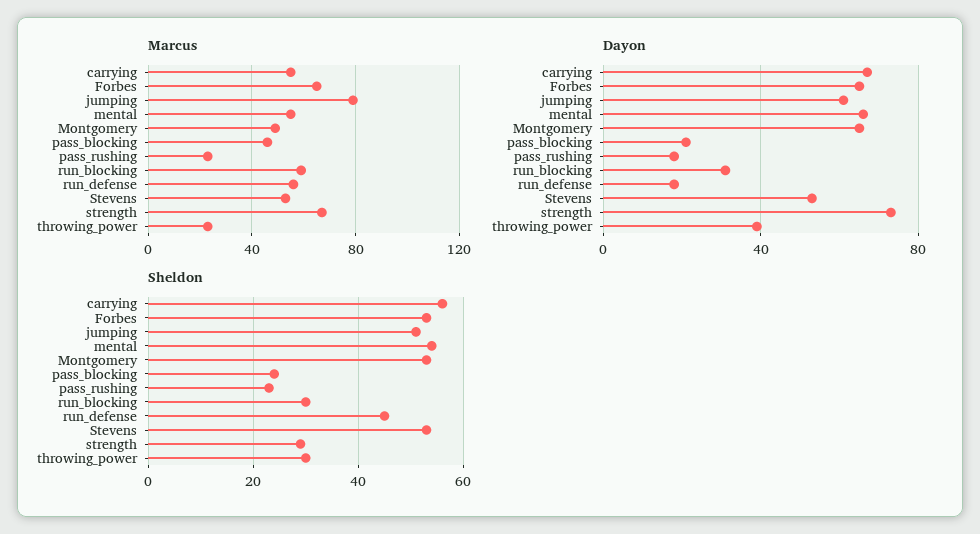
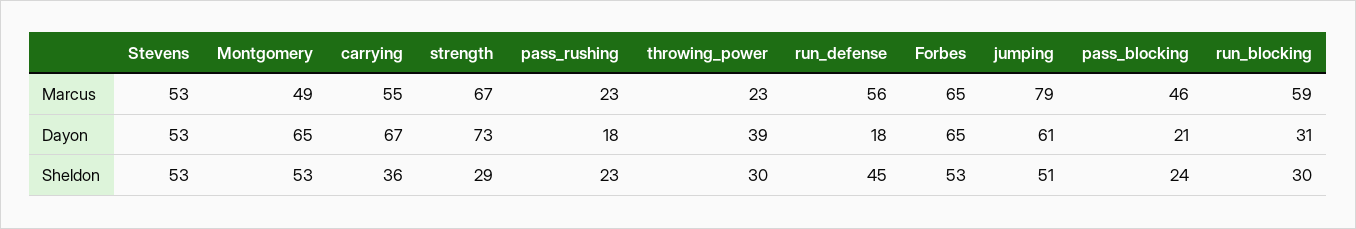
Marcus, mental: 55 -> none
Dayon, mental: 65 -> none
Sheldon, carrying: 55 -> 36
Sheldon, mental: 55 -> none

